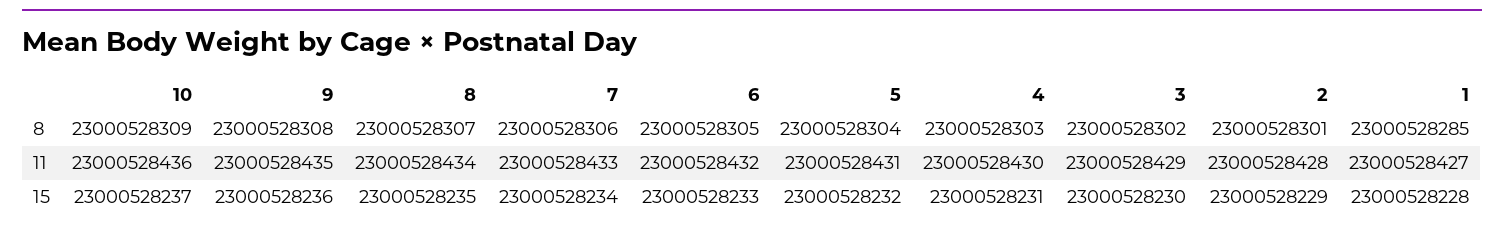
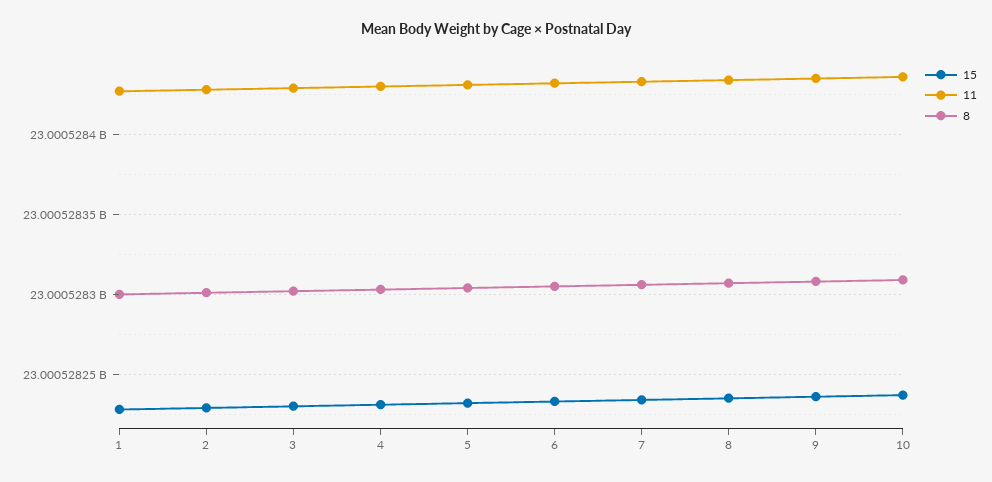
8, 1: 23000528285 -> 23000528300

